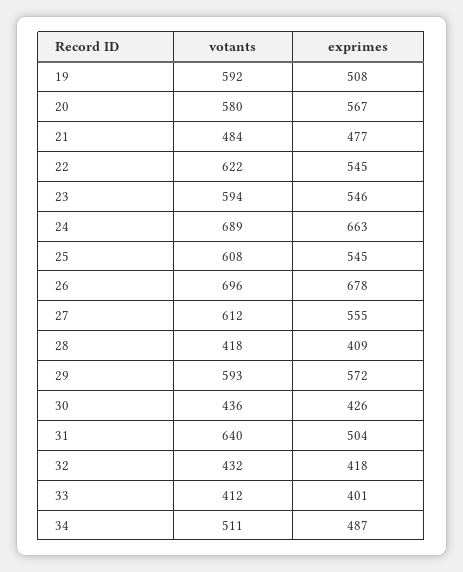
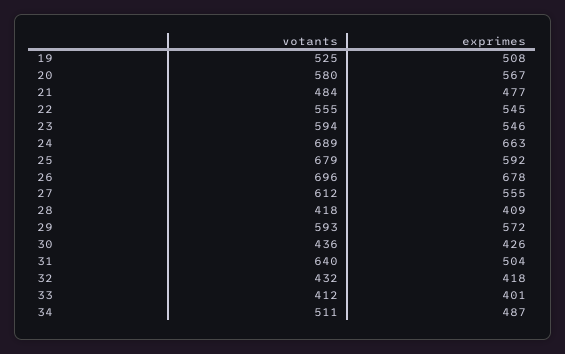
votants, 19: 592 -> 525
votants, 22: 622 -> 555
votants, 25: 608 -> 679
exprimes, 25: 545 -> 592

